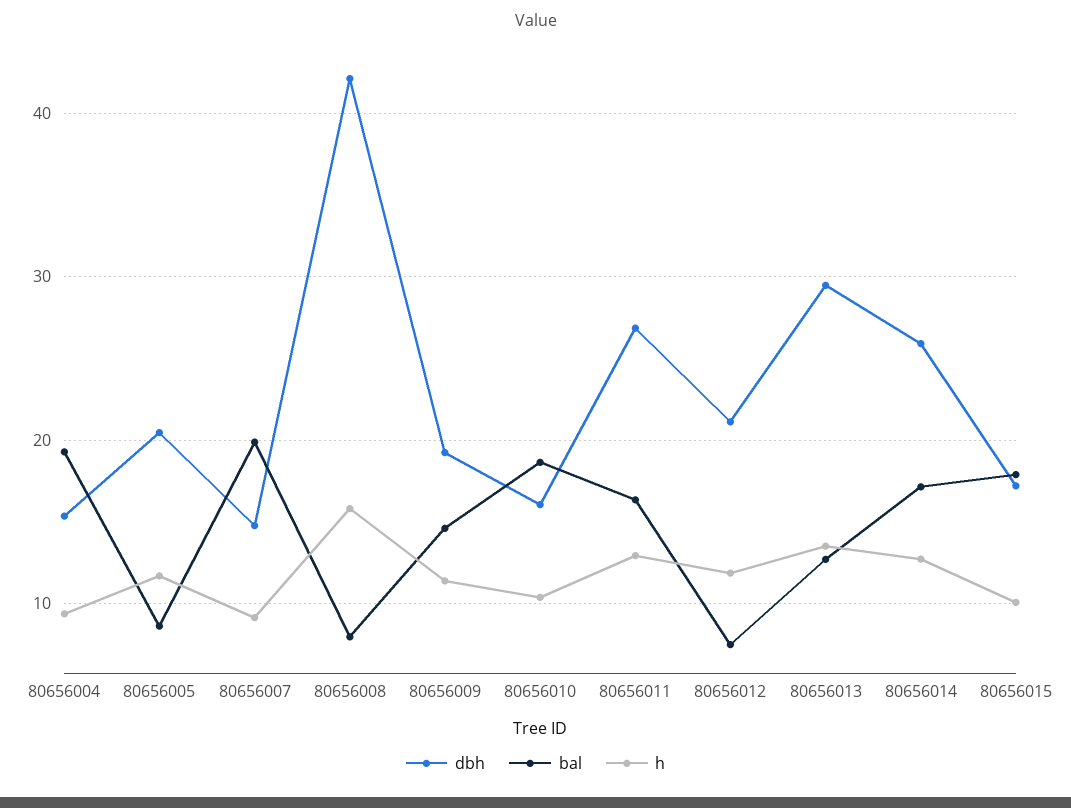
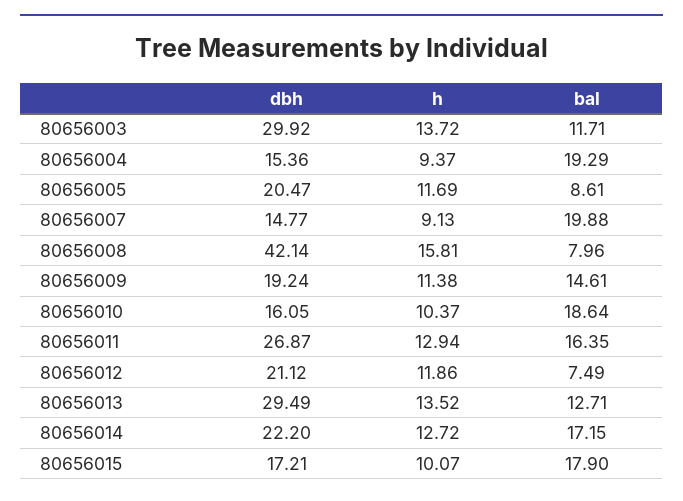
dbh, 80656014: 26 -> 22.2
dbh, 80656003: none -> 29.92
h, 80656003: none -> 13.72
bal, 80656003: none -> 11.71

